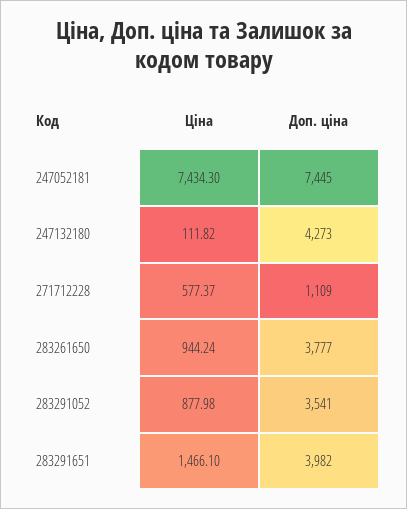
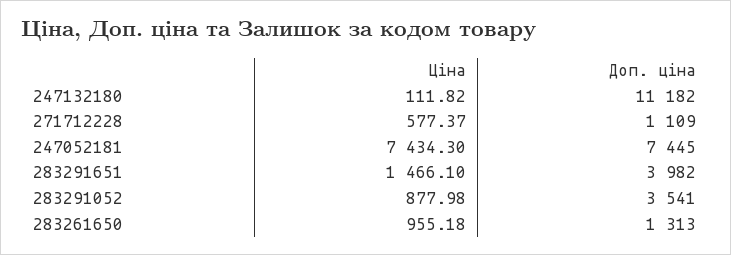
Доп. ціна, 247132180: 4273 -> 11182
Ціна, 283261650: 944.24 -> 955.18
Доп. ціна, 283261650: 3777 -> 1313

